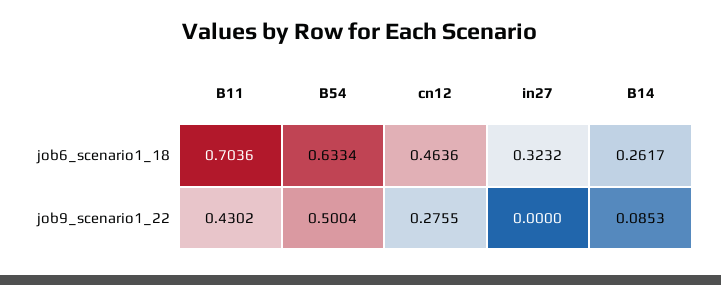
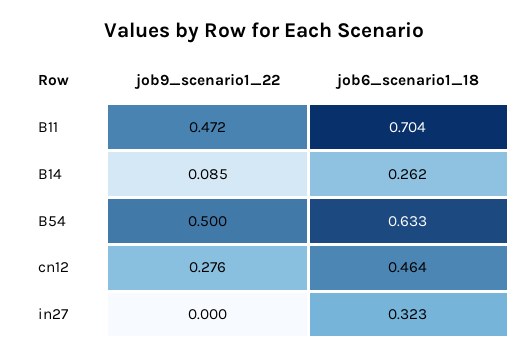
B11, job9_scenario1_22: 0.4302 -> 0.472

